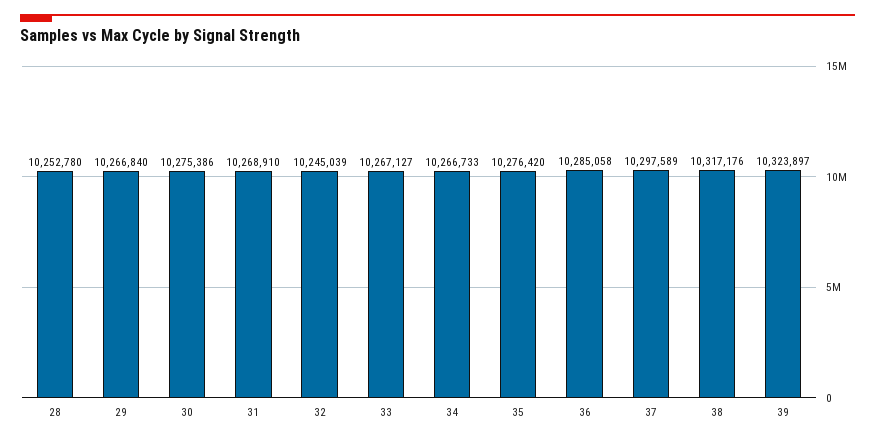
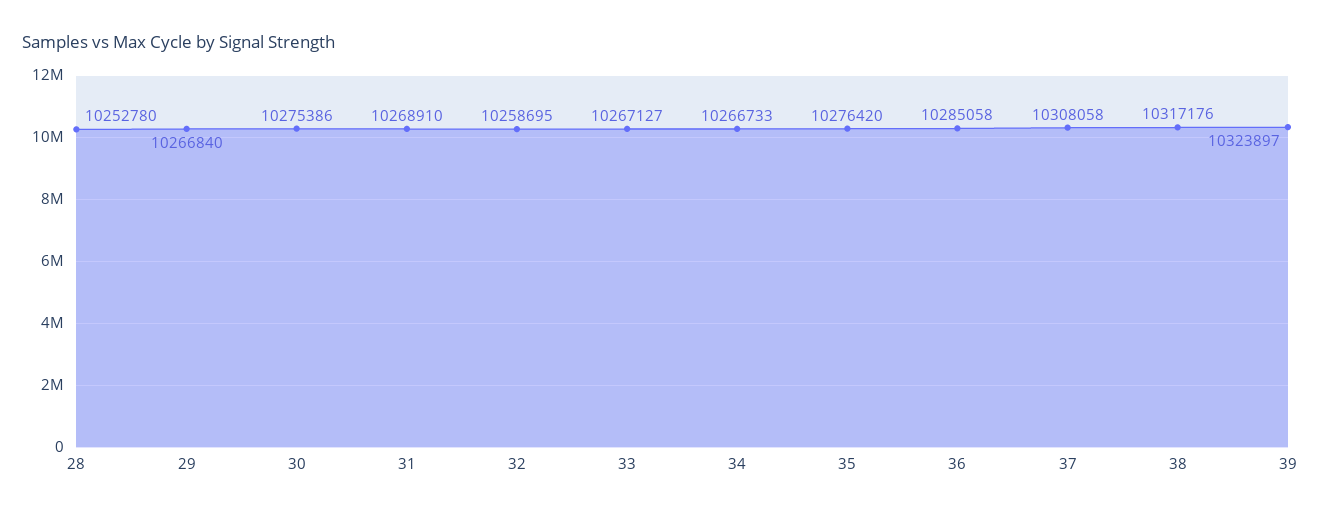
32: 10245039 -> 10258695
37: 10297589 -> 10308058

